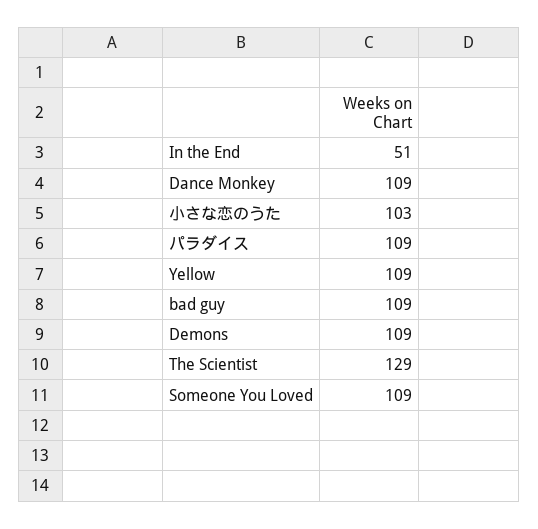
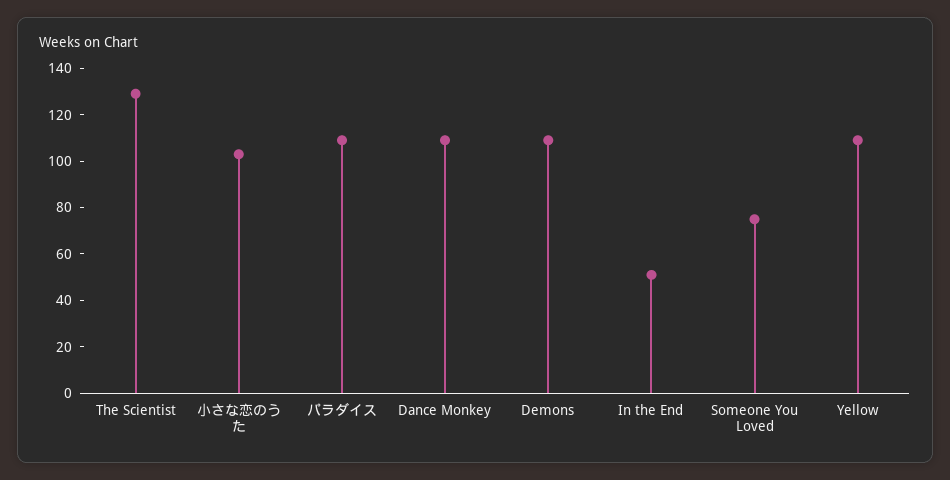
bad guy: 109 -> none
Someone You Loved: 109 -> 75

